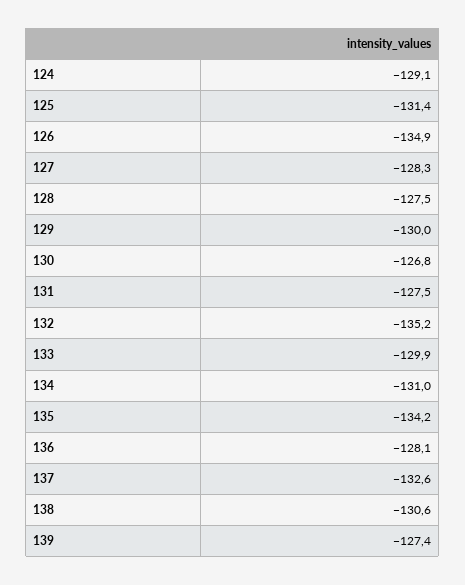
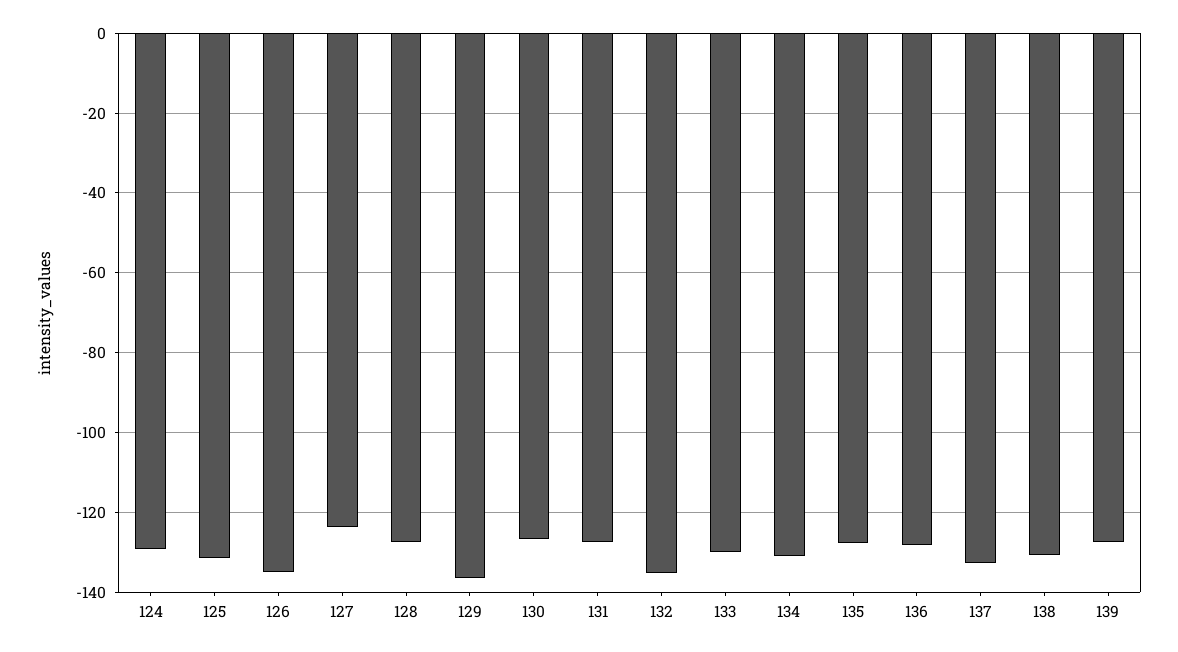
127: -128.3 -> -124
129: -130 -> -136
135: -134.2 -> -128

